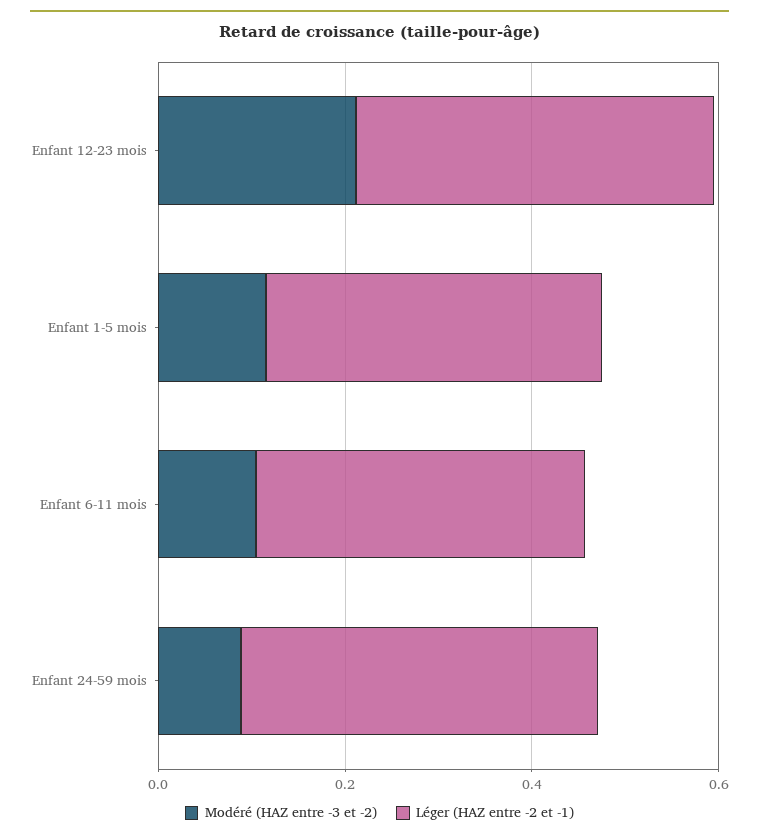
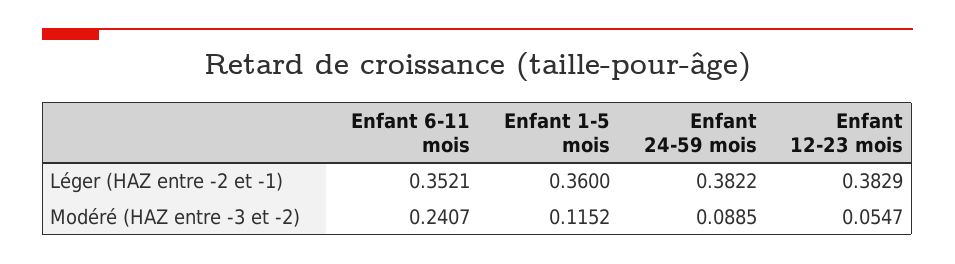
Modéré (HAZ entre -3 et -2), Enfant 12-23 mois: 0.2 -> 0.0547
Modéré (HAZ entre -3 et -2), Enfant 6-11 mois: 0.1 -> 0.2407

